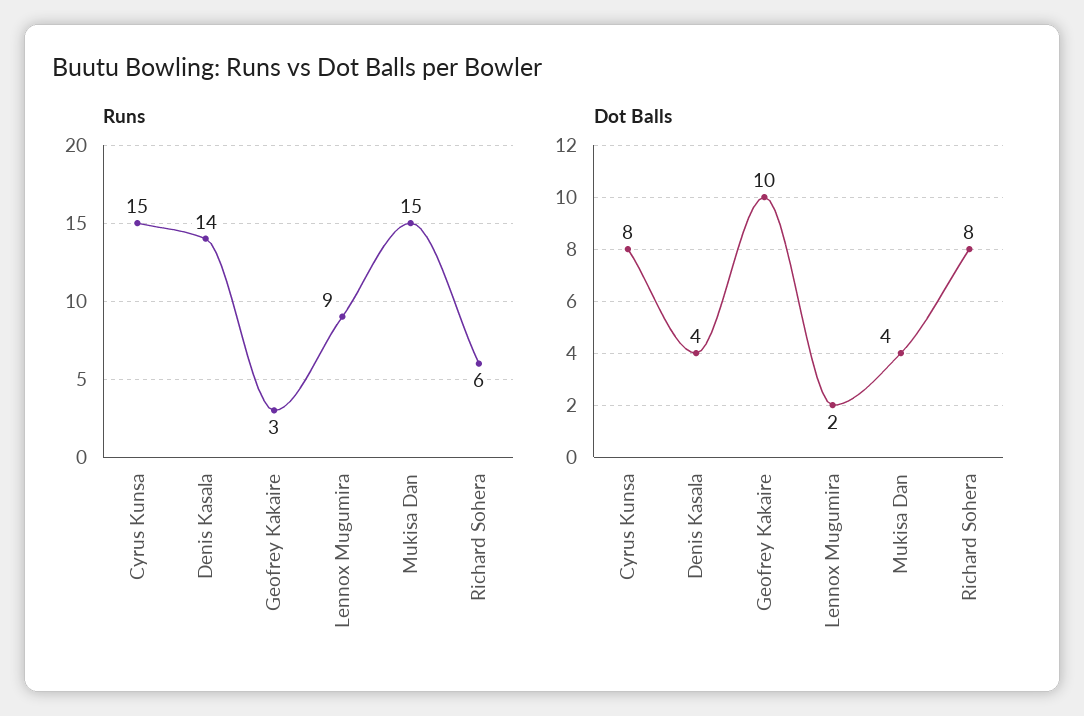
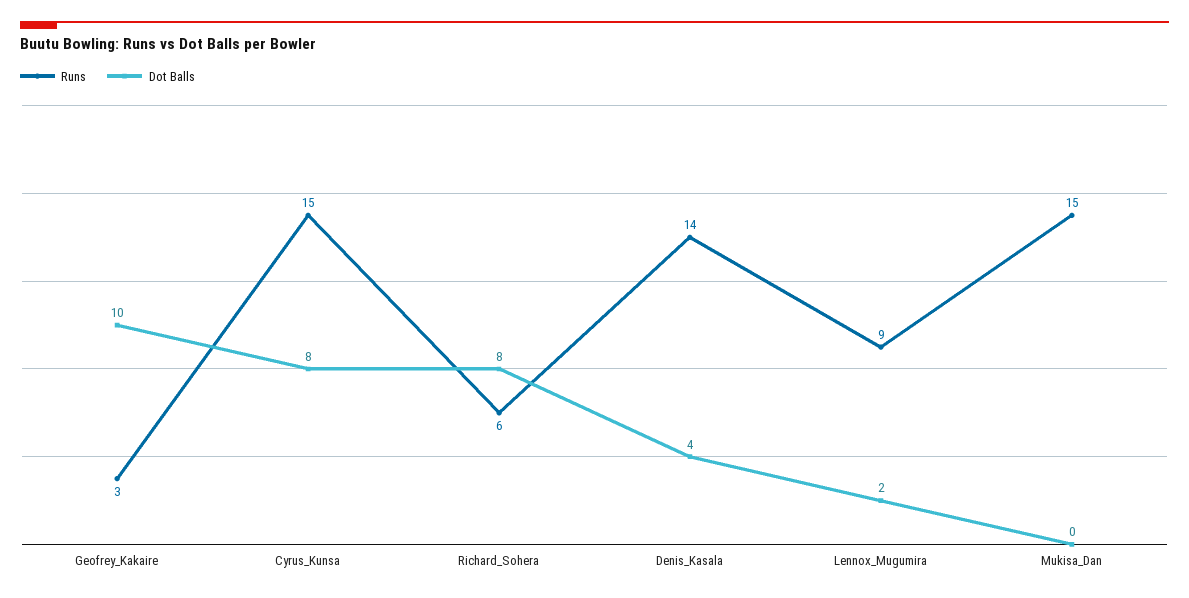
Dot Balls, Mukisa Dan: 4 -> 0

